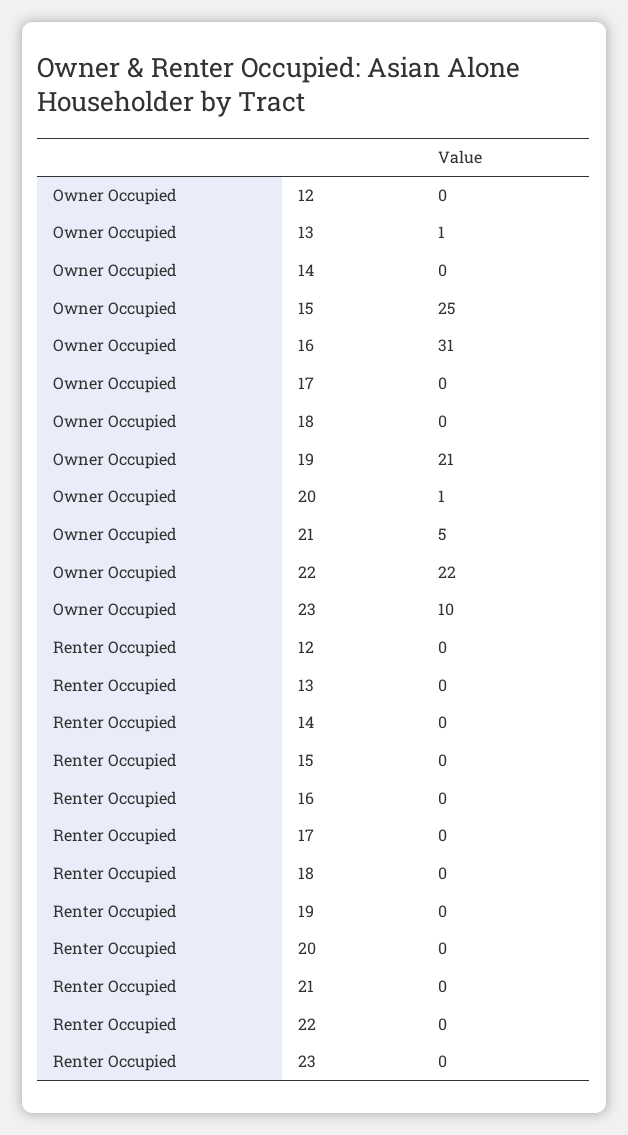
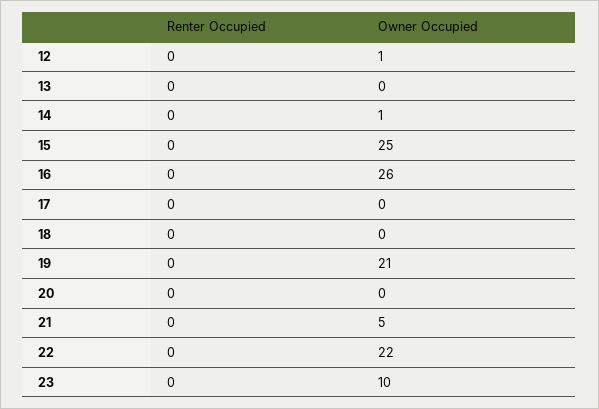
Owner Occupied, 12: 0 -> 1
Owner Occupied, 13: 1 -> 0
Owner Occupied, 14: 0 -> 1
Owner Occupied, 16: 31 -> 26
Owner Occupied, 20: 1 -> 0

